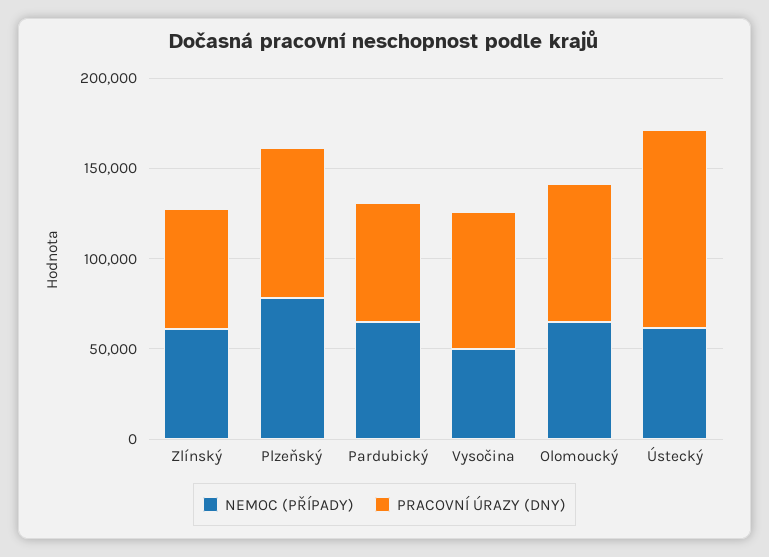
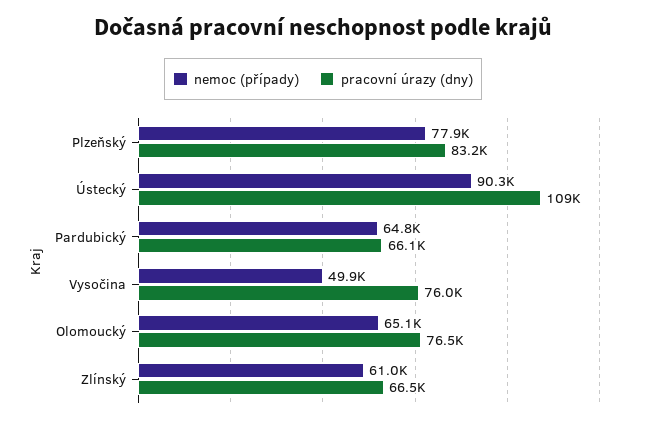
NEMOC (PŘÍPADY), Ústecký: 60000 -> 90300

